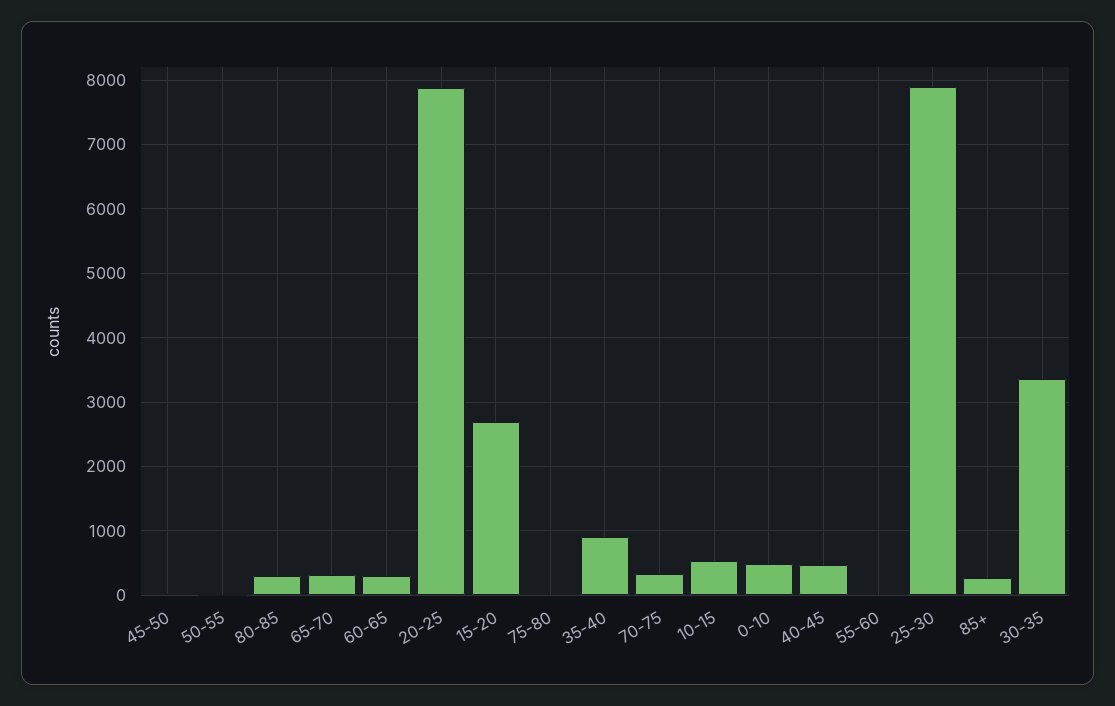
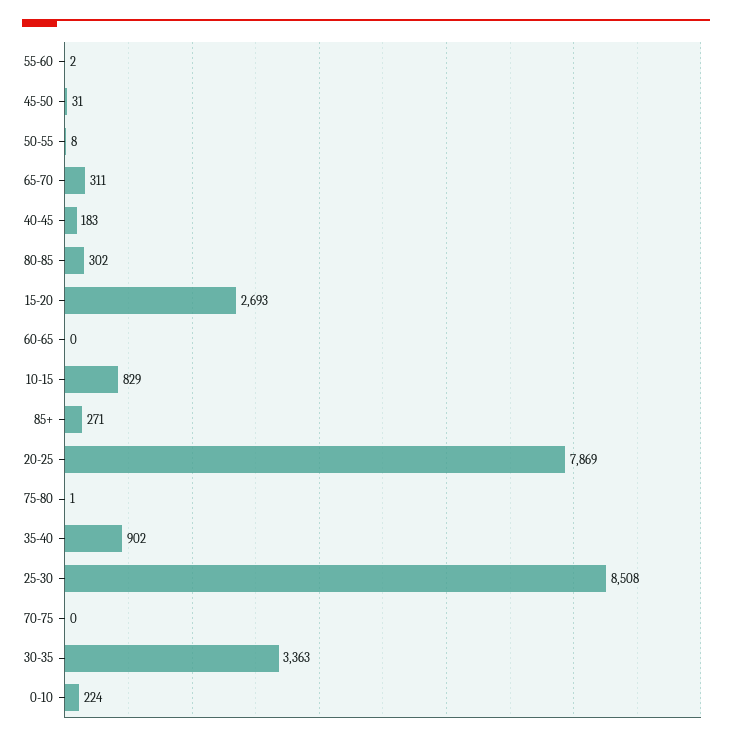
60-65: 300 -> 0
70-75: 300 -> 0
10-15: 500 -> 829
0-10: 500 -> 224
40-45: 500 -> 183
25-30: 7900 -> 8508

